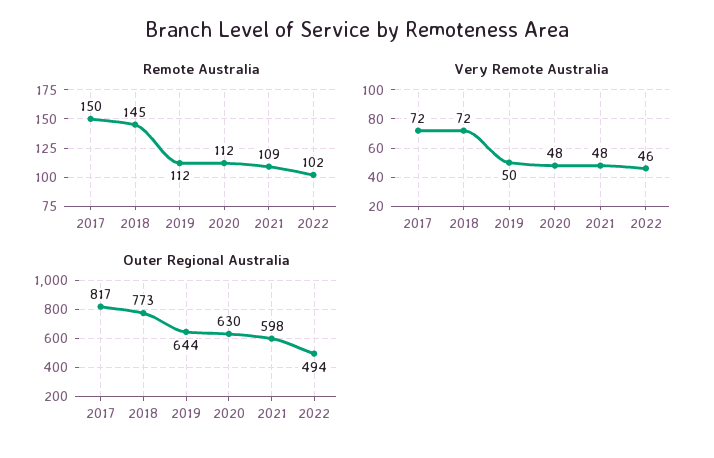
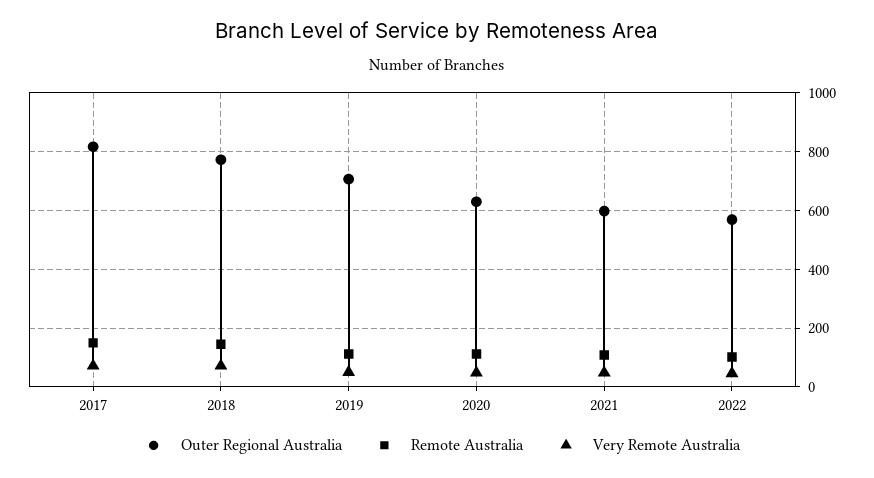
Outer Regional Australia, 2019: 644 -> 700
Outer Regional Australia, 2022: 494 -> 575

